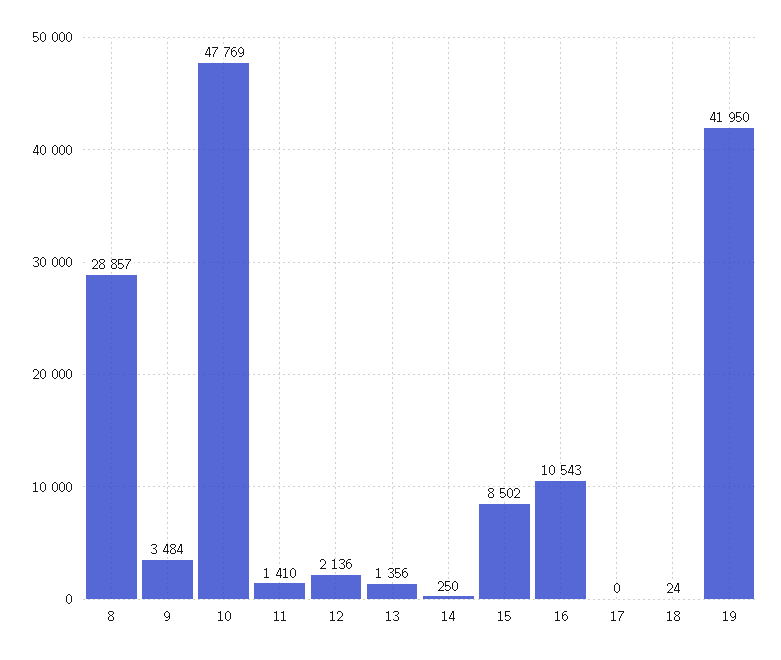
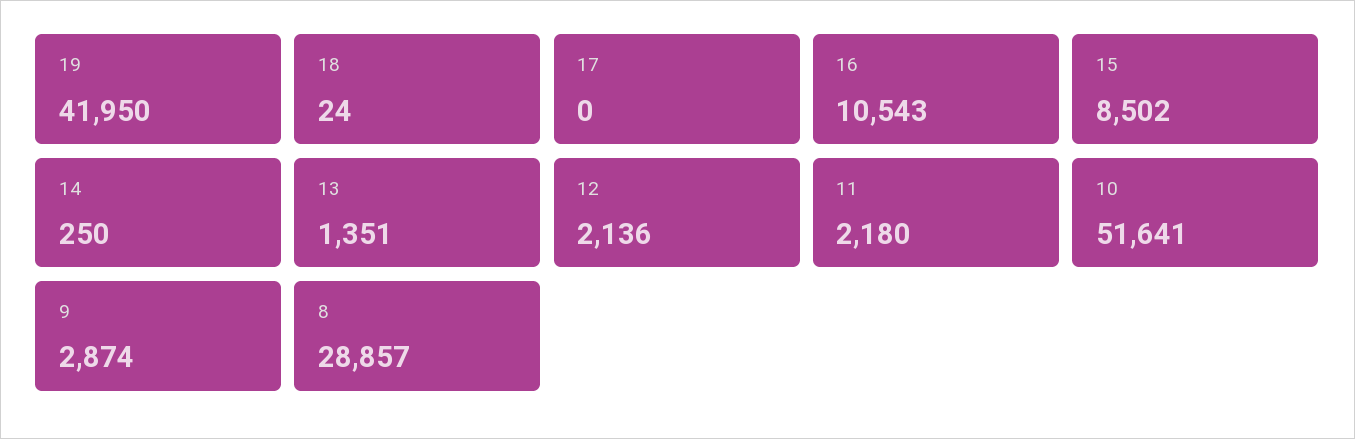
9: 3484 -> 2874
10: 47769 -> 51641
11: 1410 -> 2180
13: 1356 -> 1351

